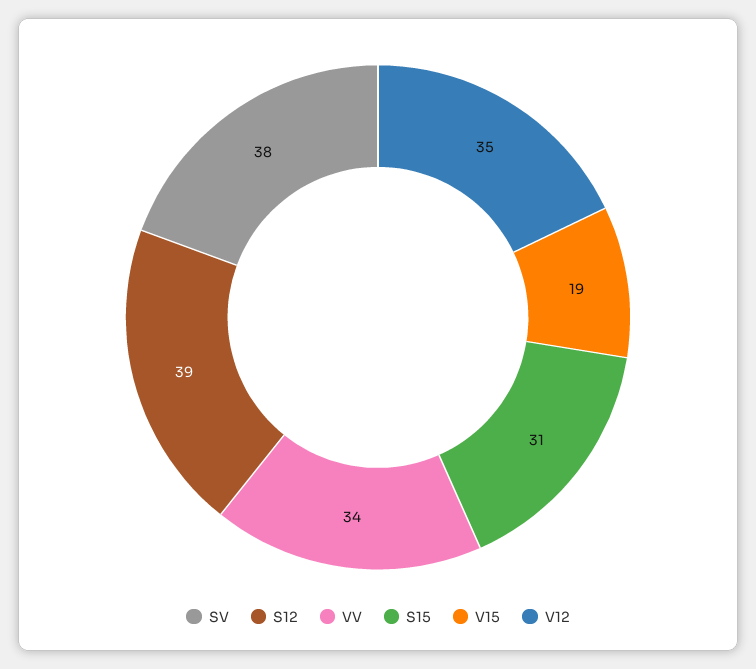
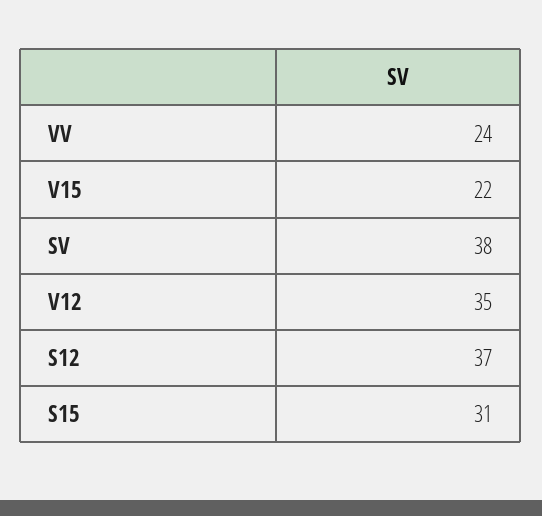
S12: 39 -> 37
VV: 34 -> 24
V15: 19 -> 22

